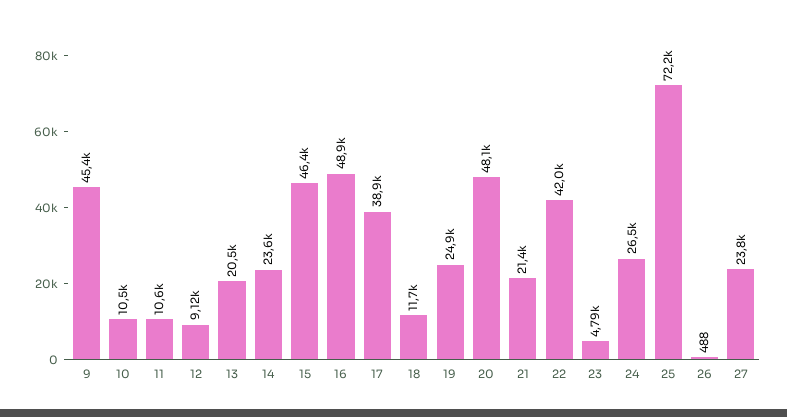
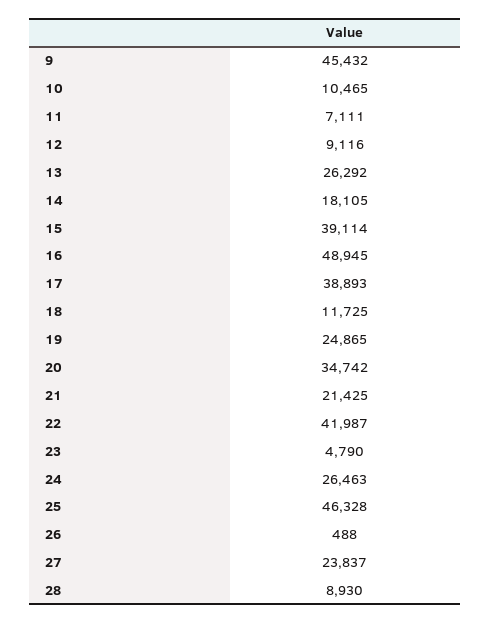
11: 10600 -> 7111
13: 20500 -> 26292
14: 23600 -> 18105
15: 46400 -> 39114
20: 48100 -> 34742
25: 72200 -> 46328
28: none -> 8930

